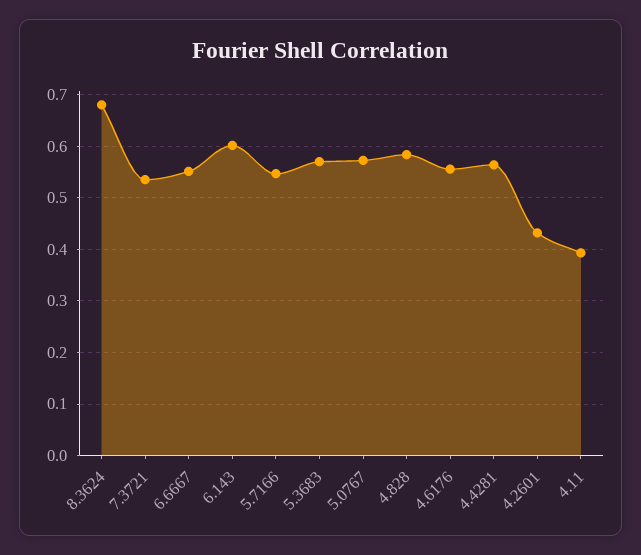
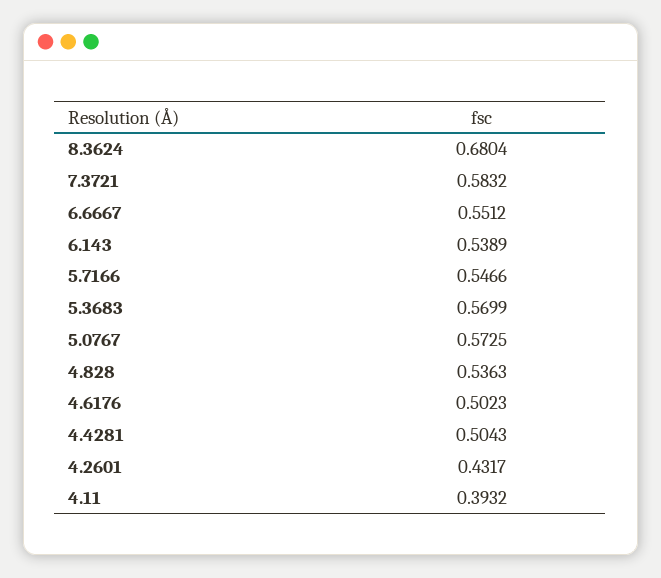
7.3721: 0.54 -> 0.5832
6.143: 0.6 -> 0.5389
4.828: 0.58 -> 0.5363
4.6176: 0.56 -> 0.5023
4.4281: 0.56 -> 0.5043

